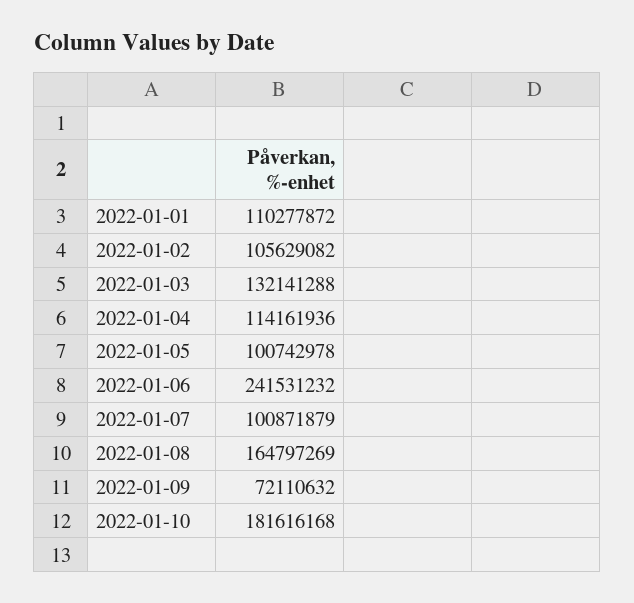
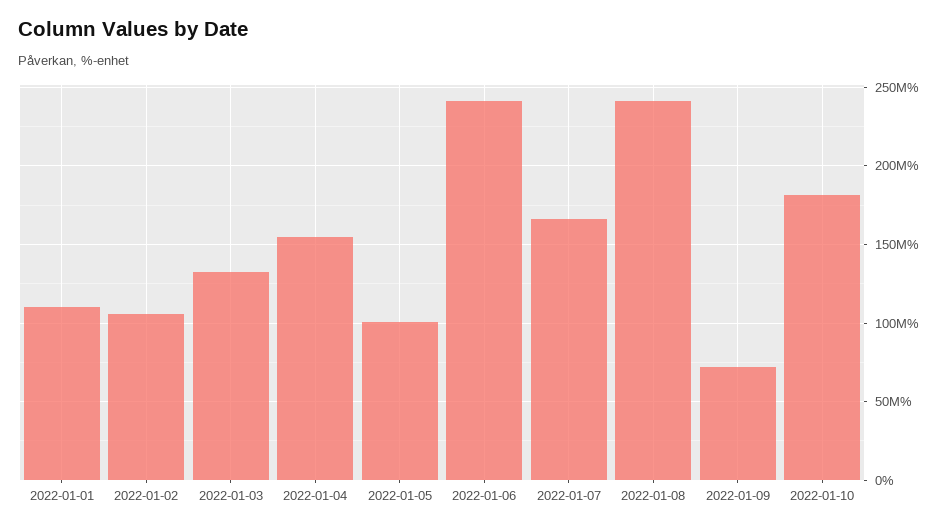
2022-01-04: 114161936 -> 155000000
2022-01-07: 100871879 -> 165000000
2022-01-08: 164797269 -> 240000000

